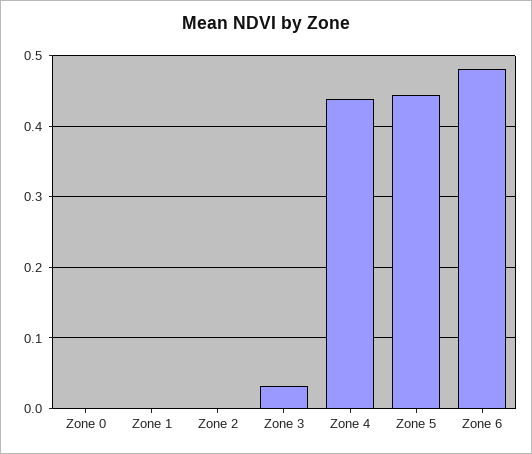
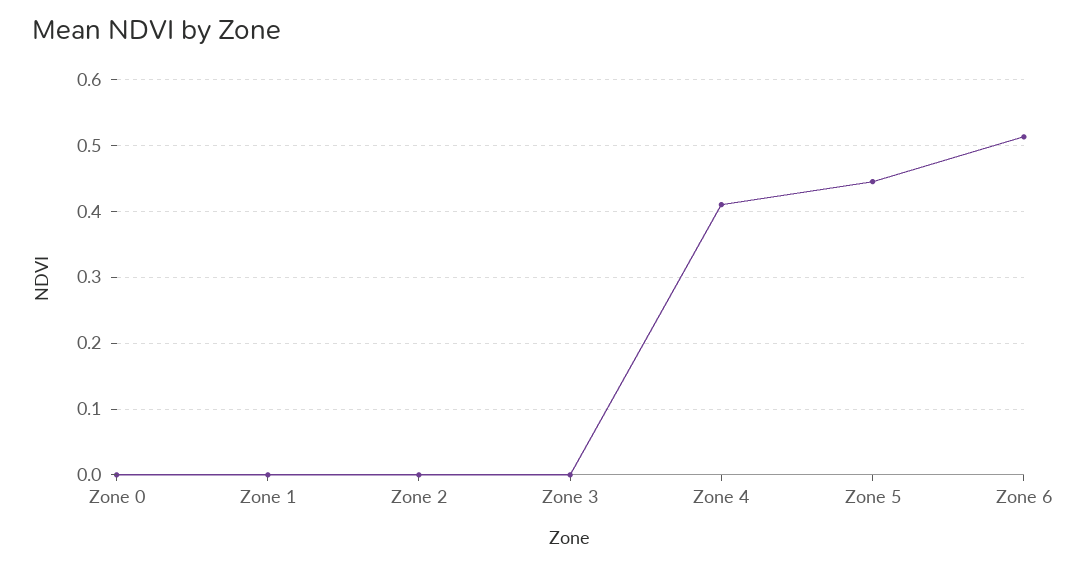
Zone 3: 0.03 -> 0
Zone 4: 0.44 -> 0.41
Zone 6: 0.48 -> 0.51

